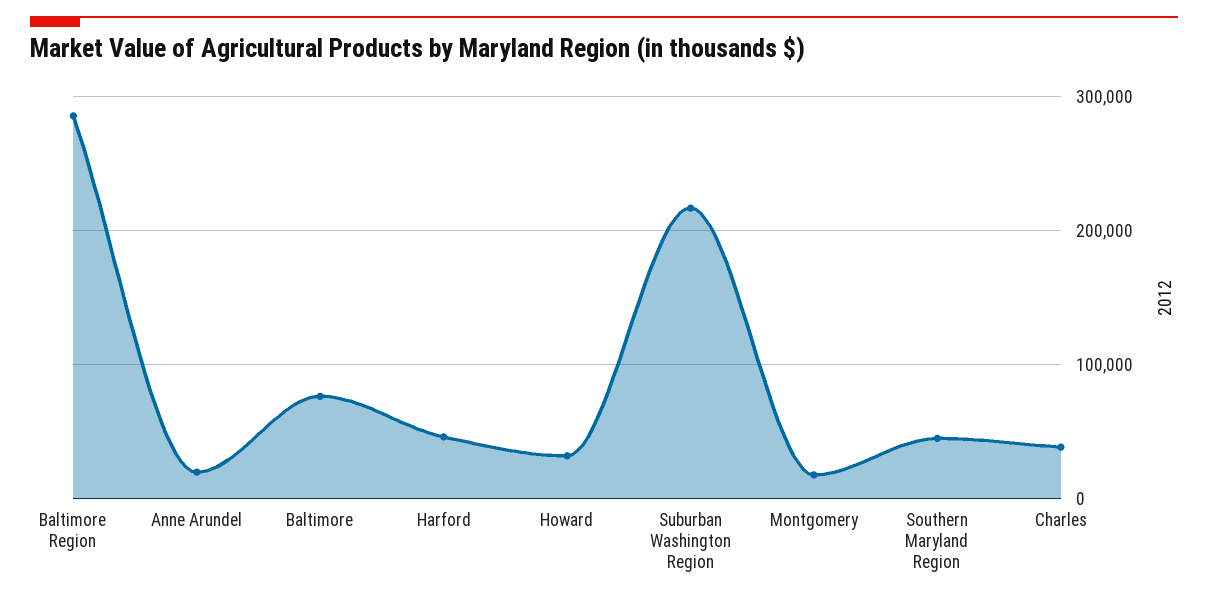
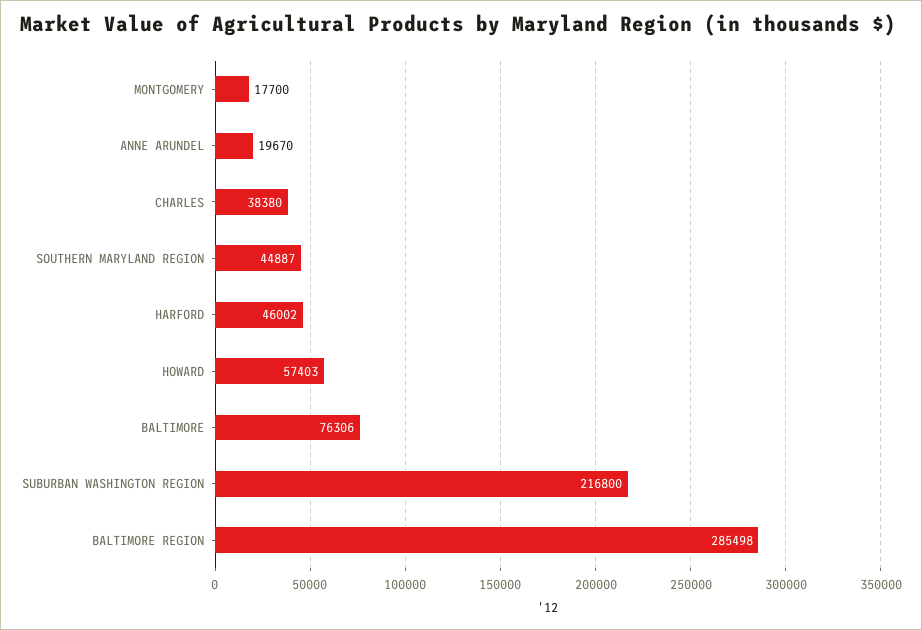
Howard: 30000 -> 57403

